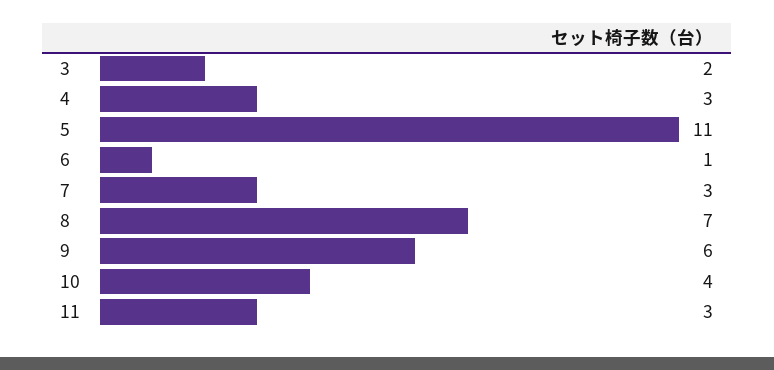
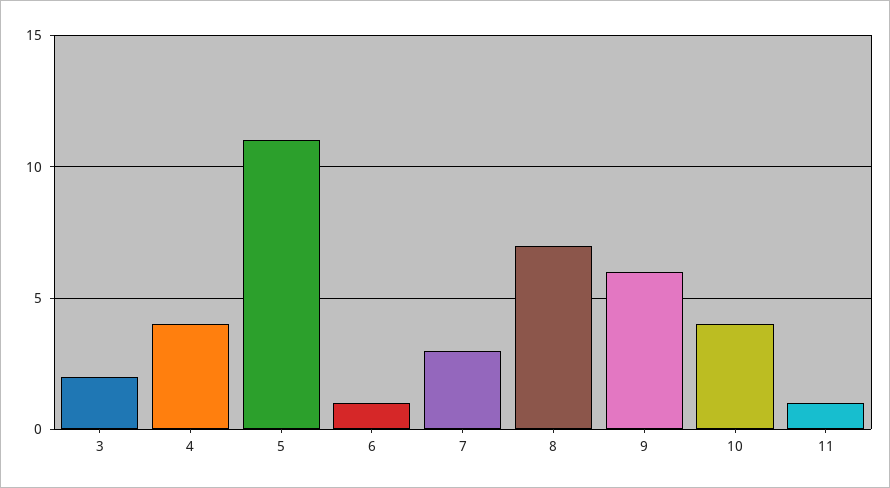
4: 3 -> 4
11: 3 -> 1

